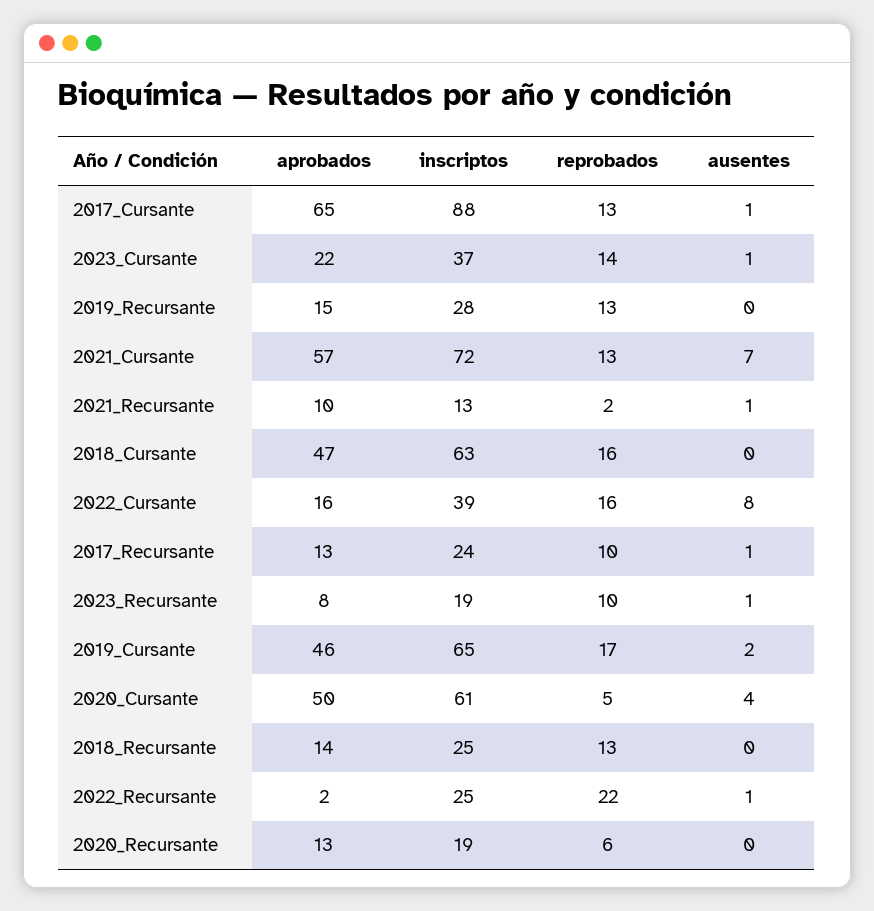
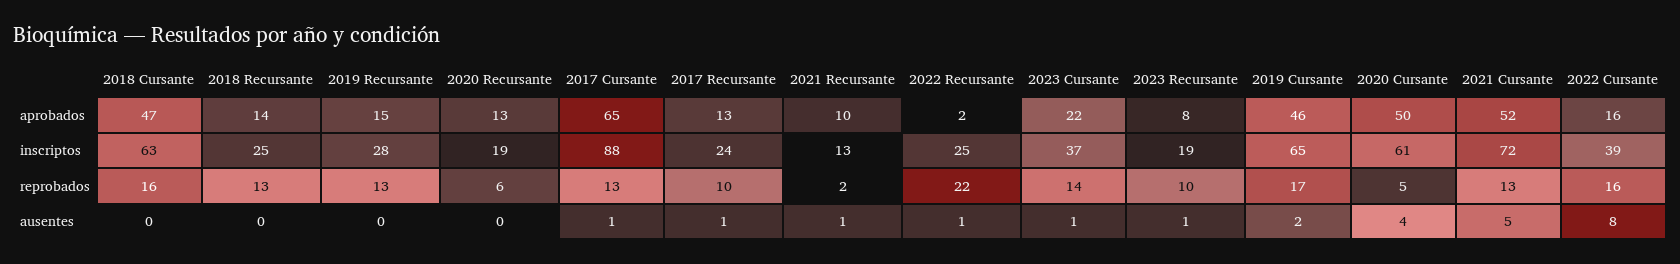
aprobados, 2021_Cursante: 57 -> 52
ausentes, 2021_Cursante: 7 -> 5

